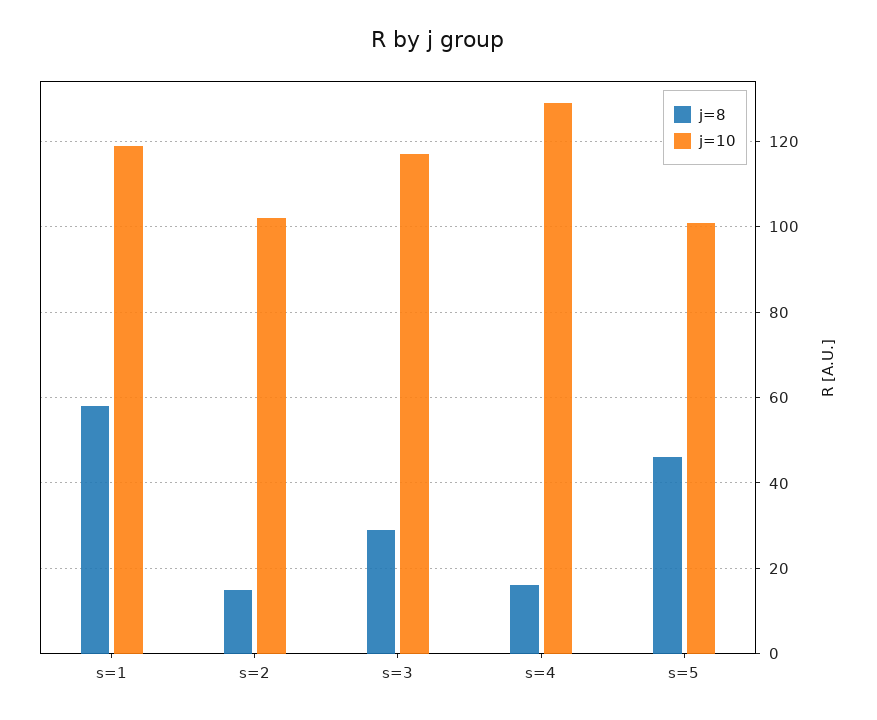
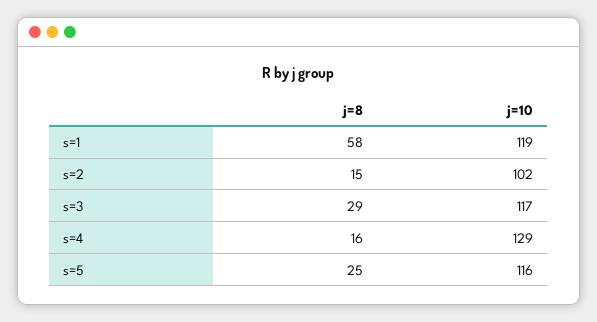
j=8, s=5: 45 -> 25
j=10, s=5: 100 -> 116

